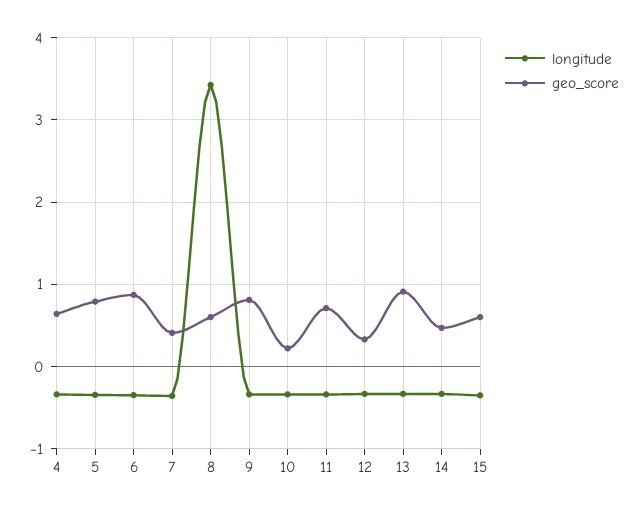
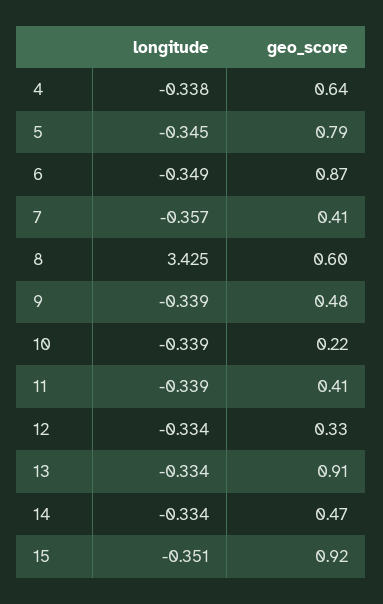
geo_score, 9: 0.8 -> 0.48
geo_score, 11: 0.7 -> 0.41
geo_score, 15: 0.6 -> 0.92

